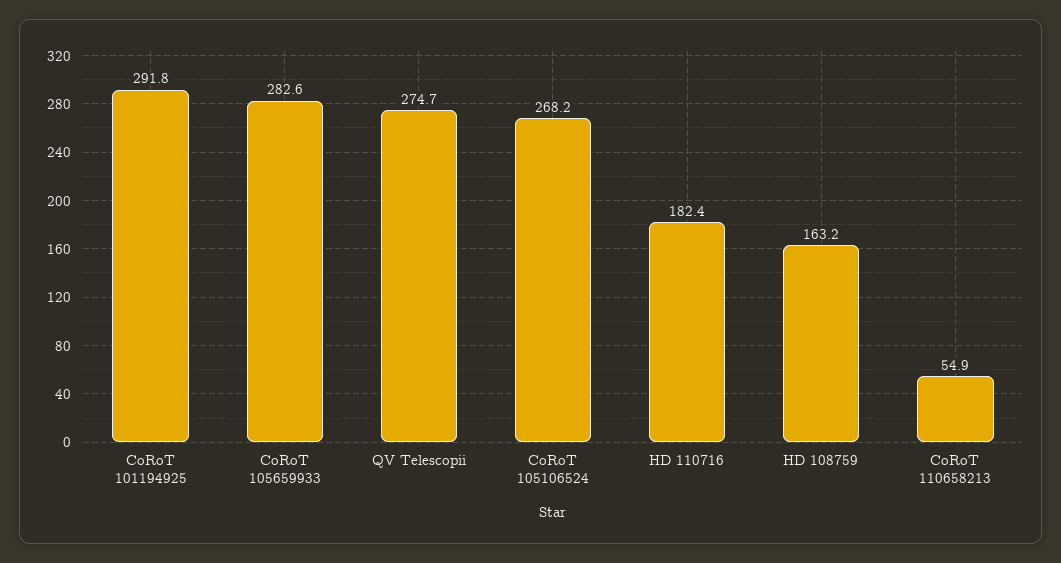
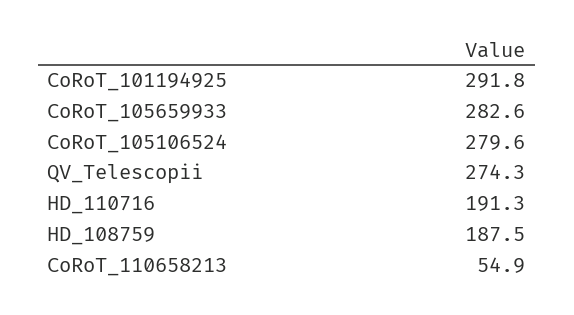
QV Telescopii: 274.7 -> 274.3
CoRoT 105106524: 268.2 -> 279.6
HD 110716: 182.4 -> 191.3
HD 108759: 163.2 -> 187.5

